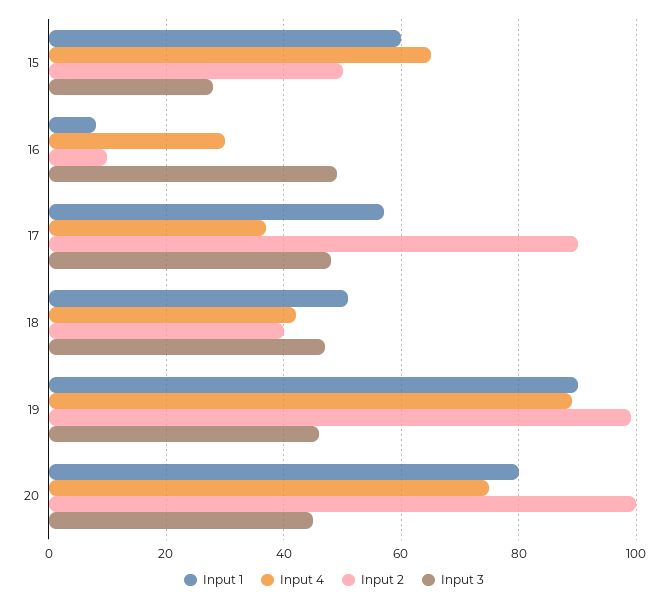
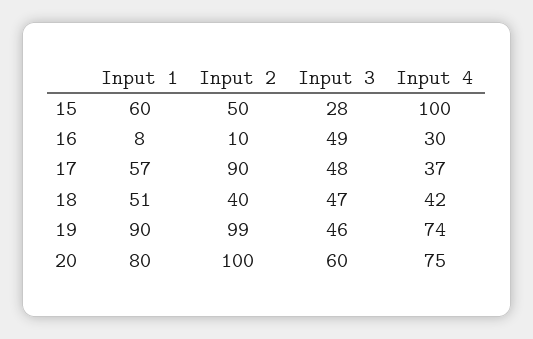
Input 4, 15: 65 -> 100
Input 4, 19: 90 -> 74
Input 3, 20: 45 -> 60

